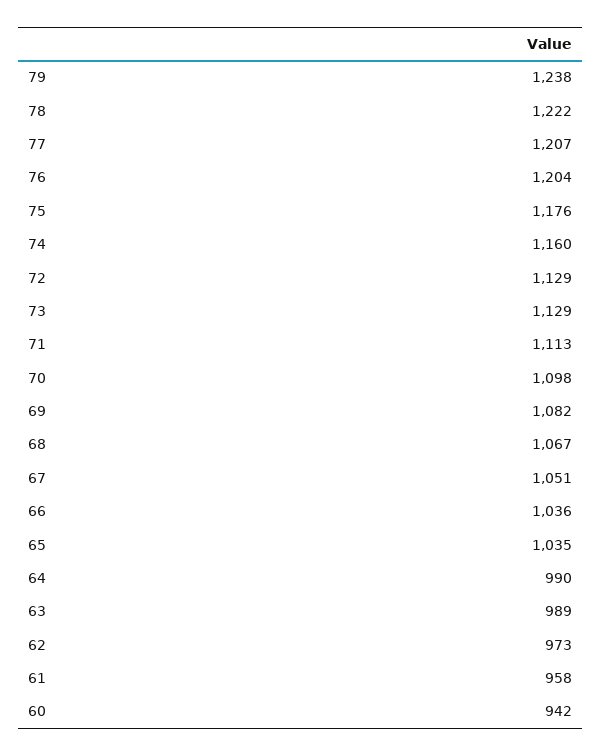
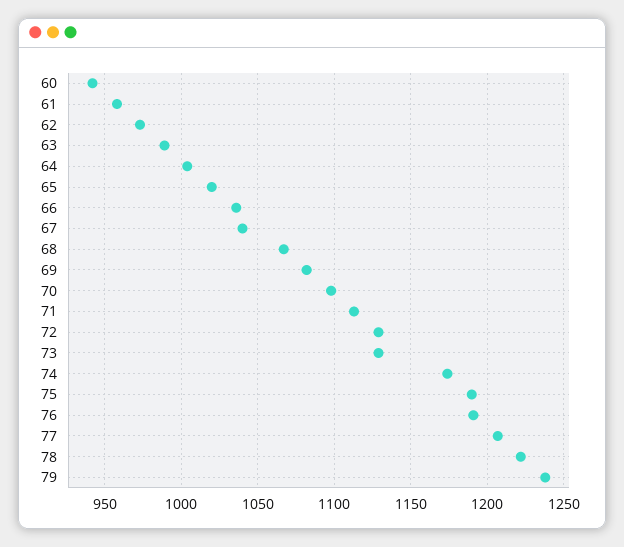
76: 1204 -> 1190
75: 1176 -> 1190
74: 1160 -> 1175
67: 1051 -> 1040
65: 1035 -> 1020
64: 990 -> 1005

